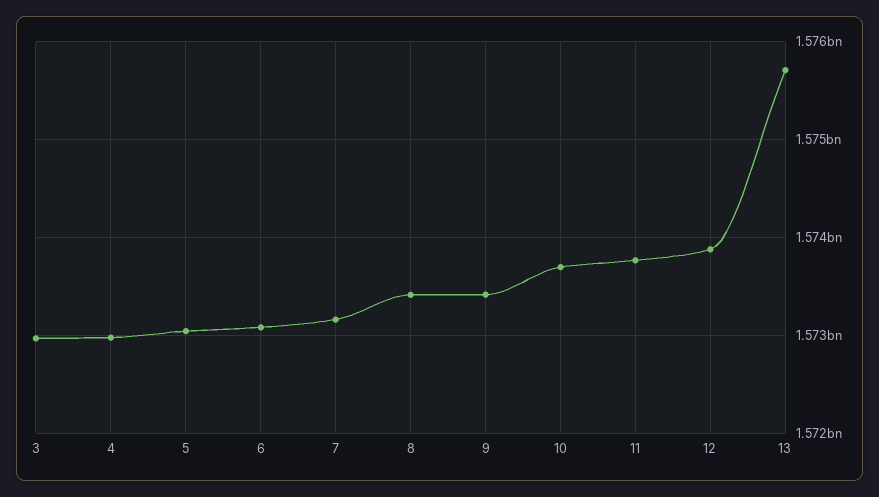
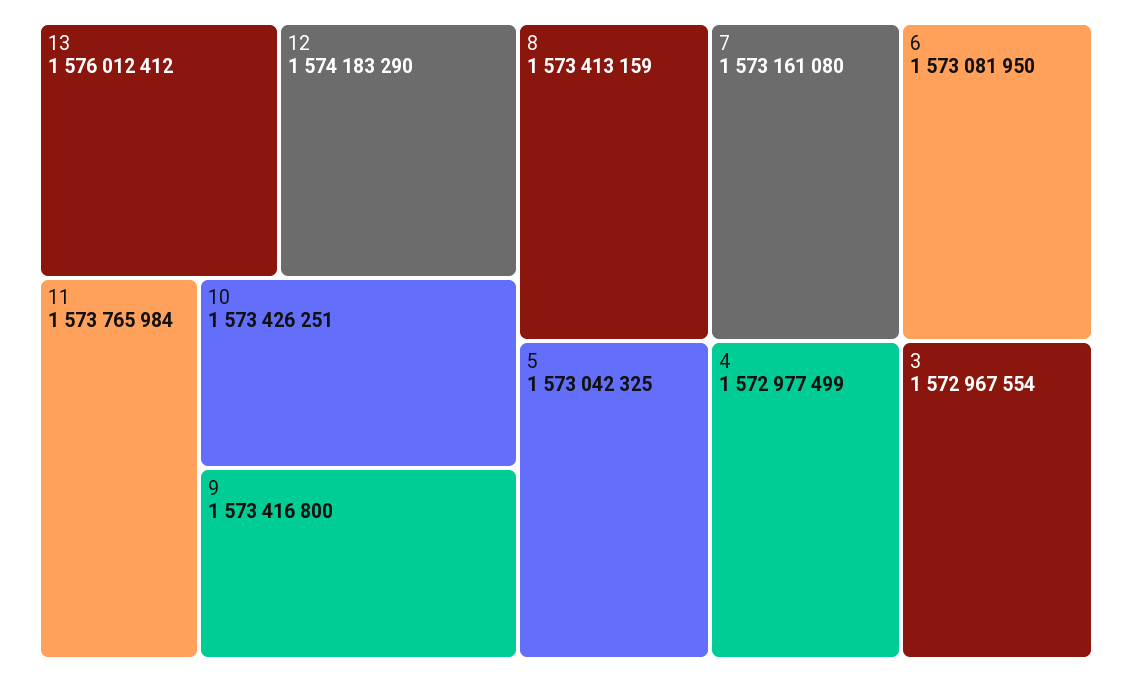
10: 1573700000 -> 1573426251
12: 1573900000 -> 1574183290
13: 1575700000 -> 1576012412

